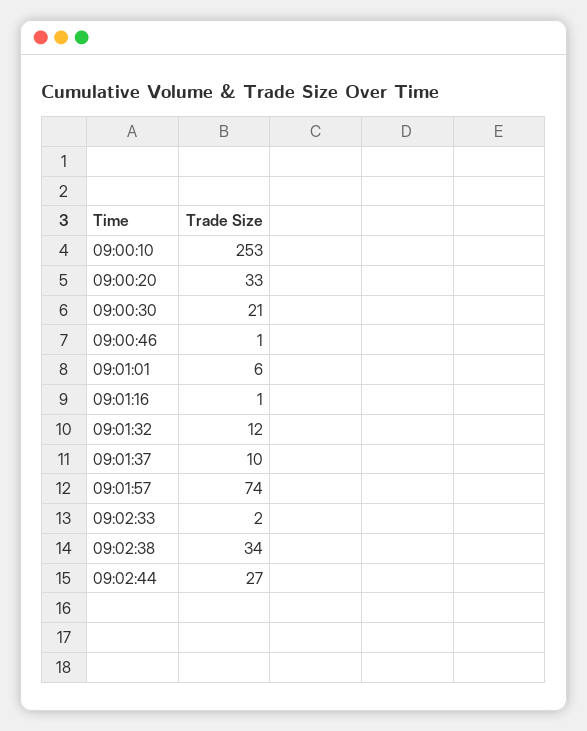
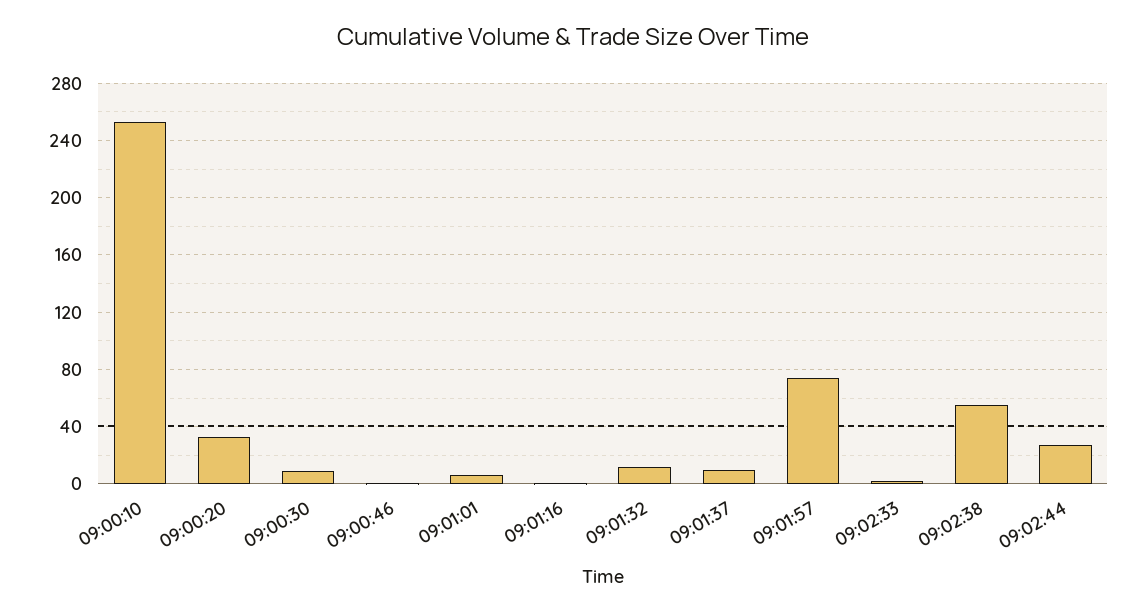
09:00:30: 21 -> 10
09:02:38: 34 -> 55

